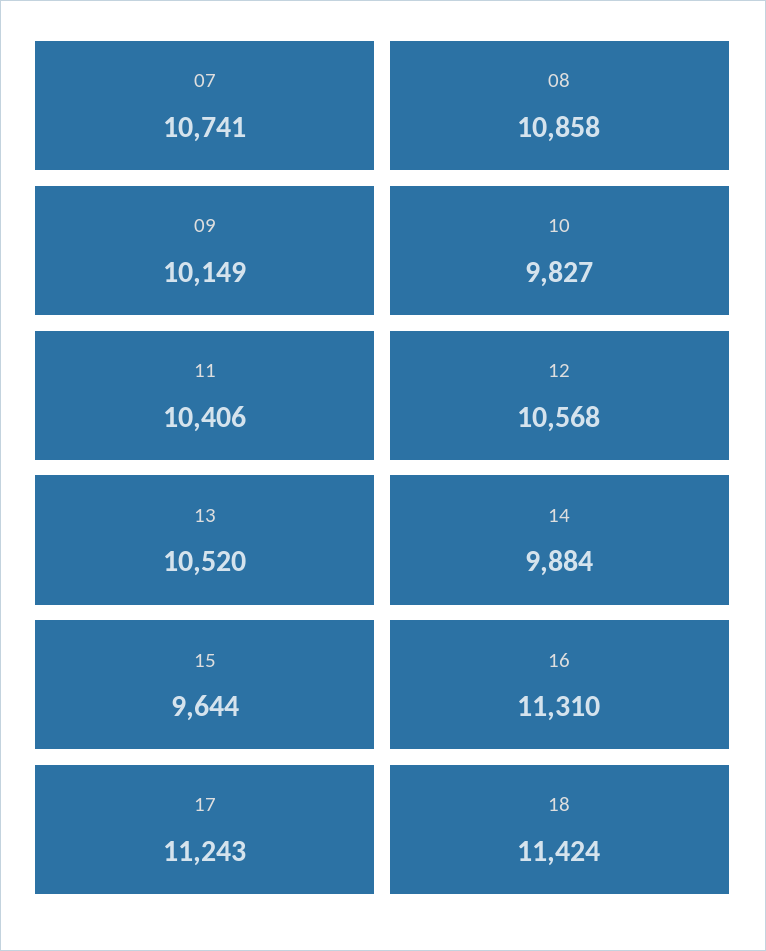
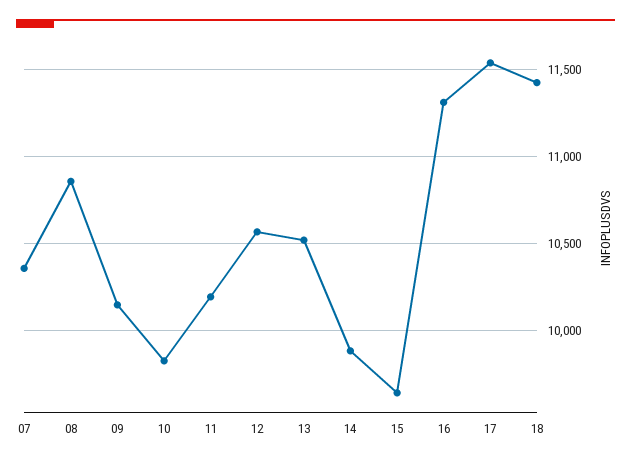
07: 10741 -> 10350
11: 10406 -> 10200
17: 11243 -> 11550

